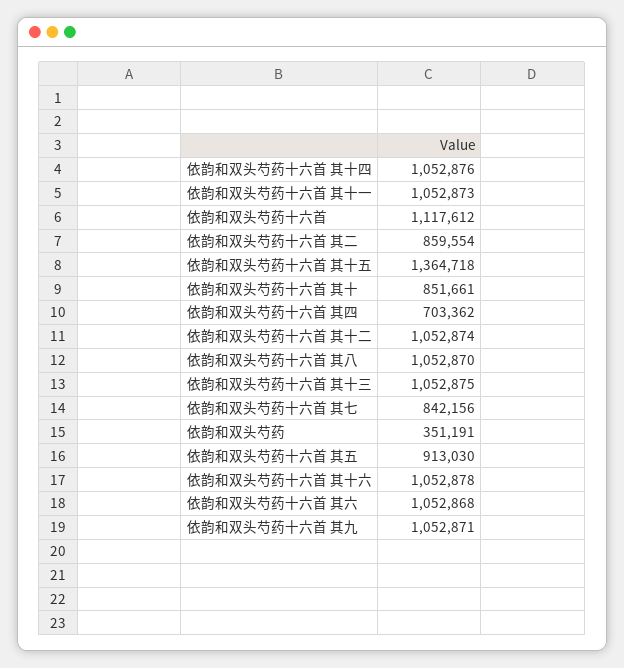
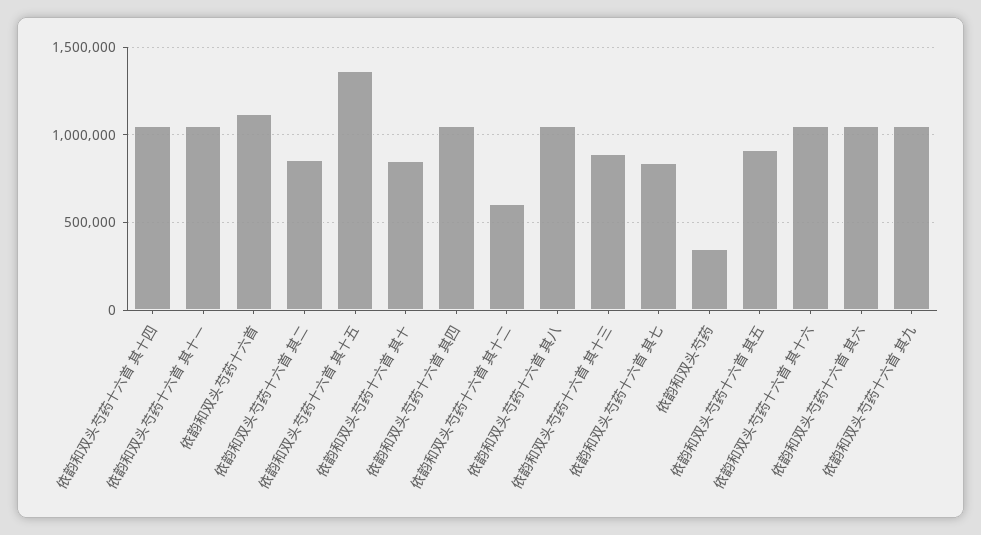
依韵和双头芍药十六首 其四: 703362 -> 1050000
依韵和双头芍药十六首 其十二: 1052874 -> 600000
依韵和双头芍药十六首 其十三: 1052875 -> 900000

